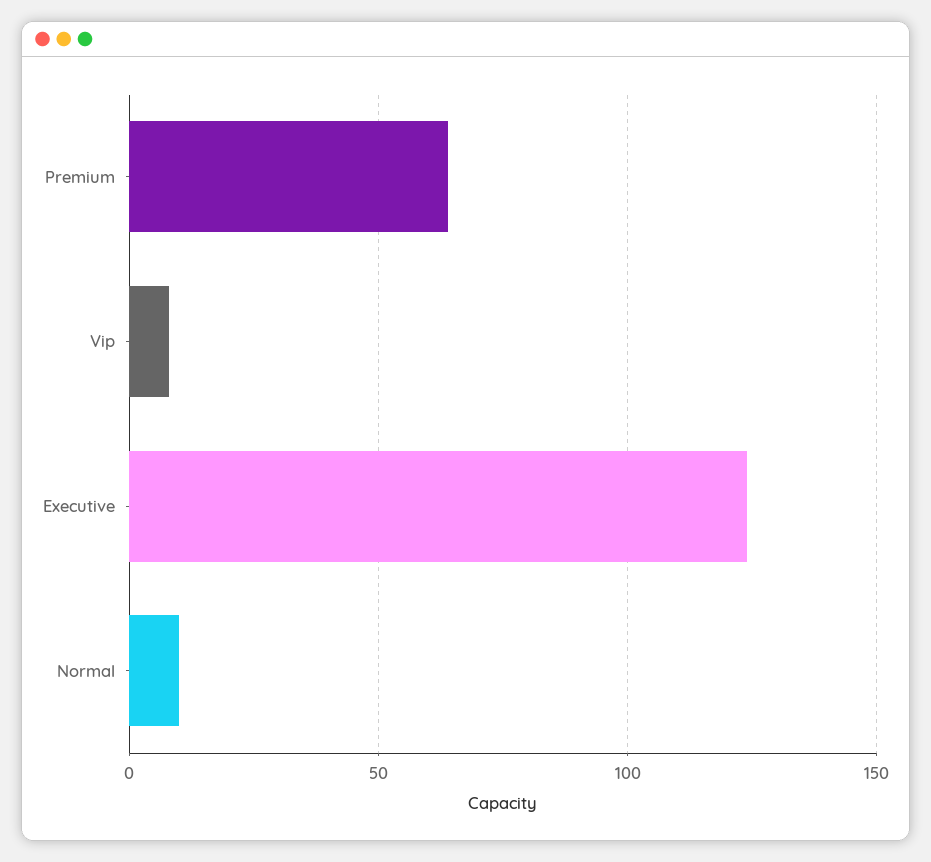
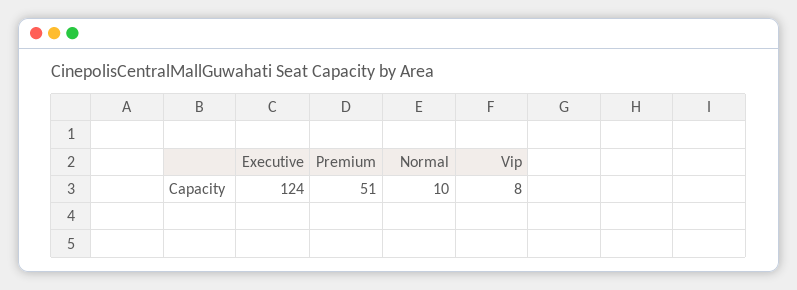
Premium: 65 -> 51

